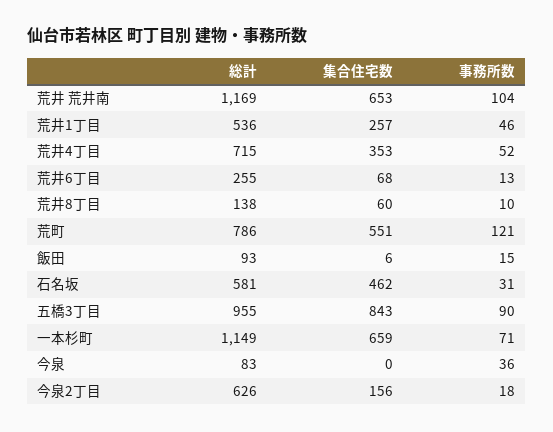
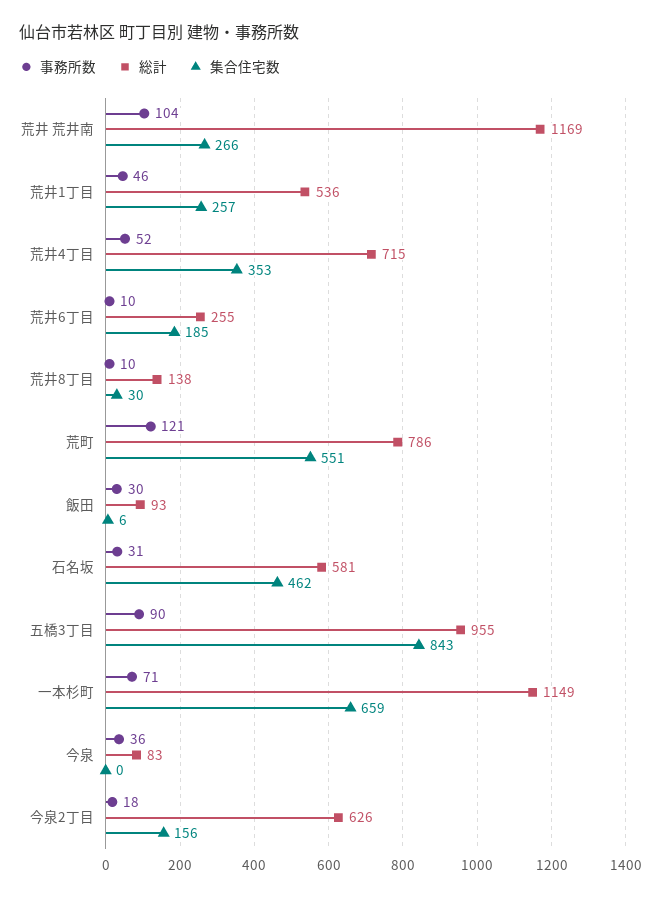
集合住宅数, 荒井 荒井南: 653 -> 266
集合住宅数, 荒井6丁目: 68 -> 185
事務所数, 荒井6丁目: 13 -> 10
集合住宅数, 荒井8丁目: 60 -> 30
事務所数, 飯田: 15 -> 30

